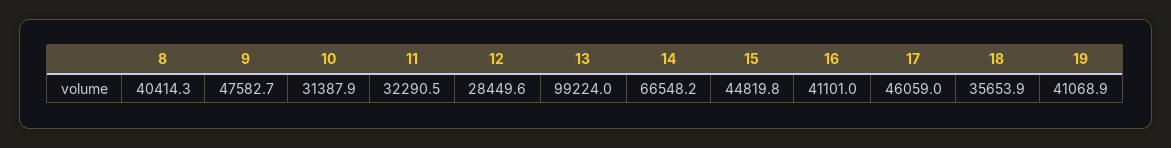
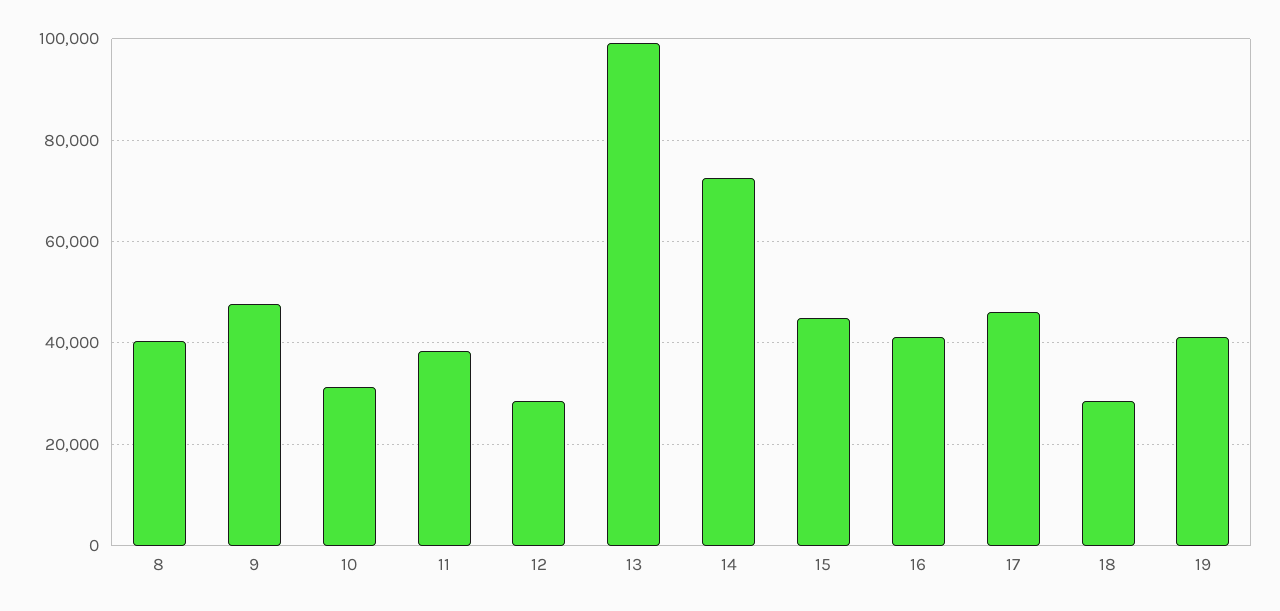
11: 32290.5 -> 38000
14: 66548.2 -> 72000
18: 35653.9 -> 28000

